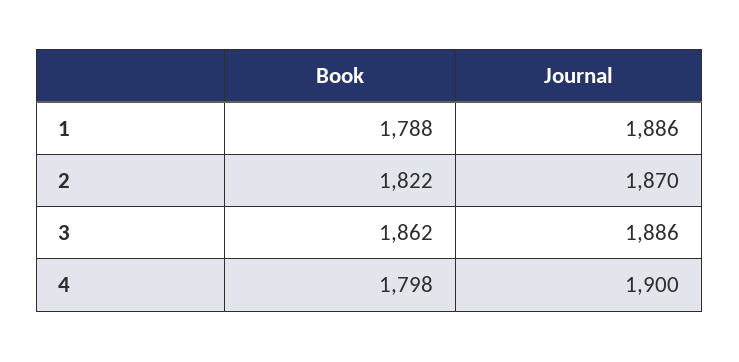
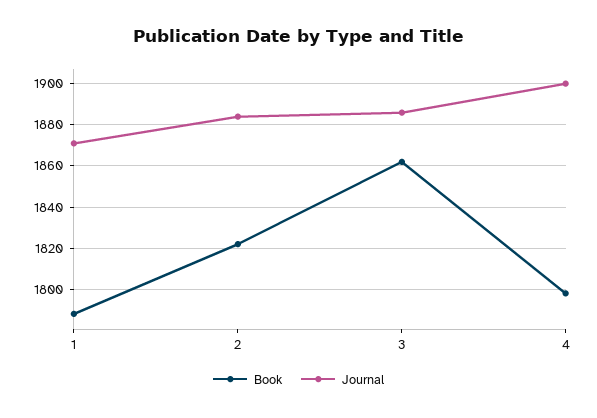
Journal, 1: 1886 -> 1870
Journal, 2: 1870 -> 1885

